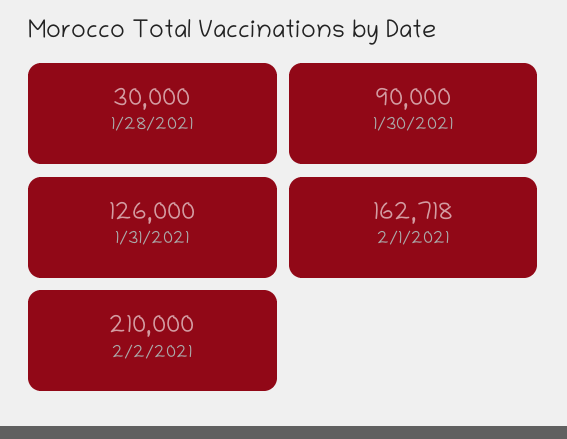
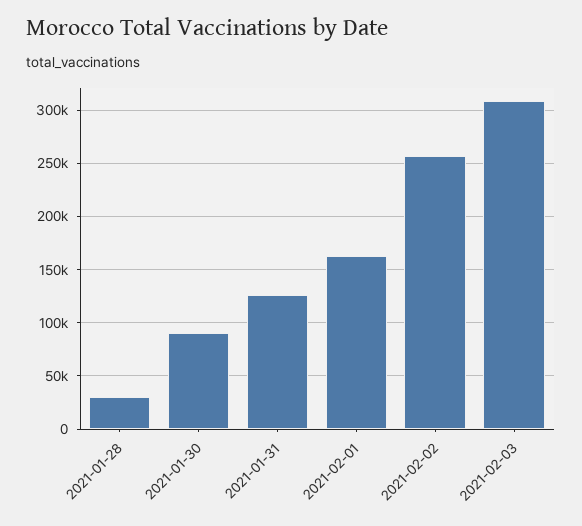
2/2/2021: 210000 -> 260000
2021-02-03: none -> 310000

